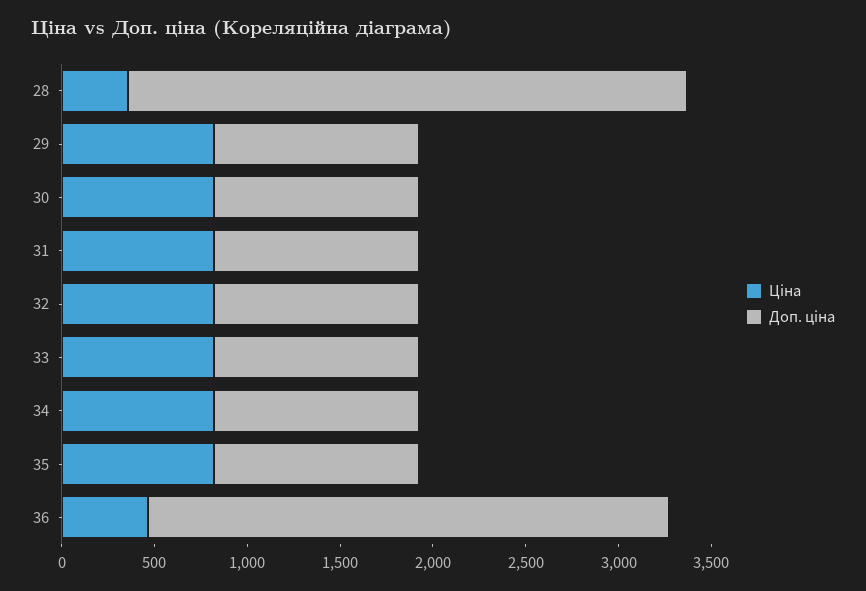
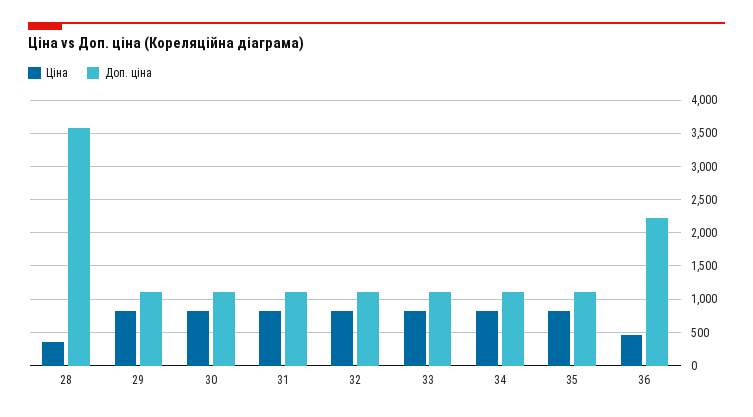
Доп. ціна, 28: 3000 -> 3600
Доп. ціна, 36: 2800 -> 2200

